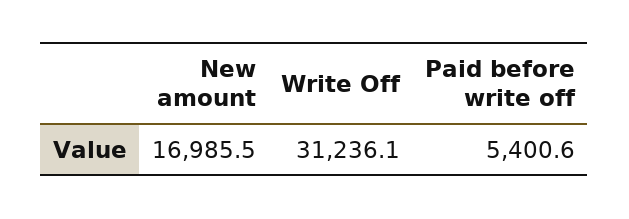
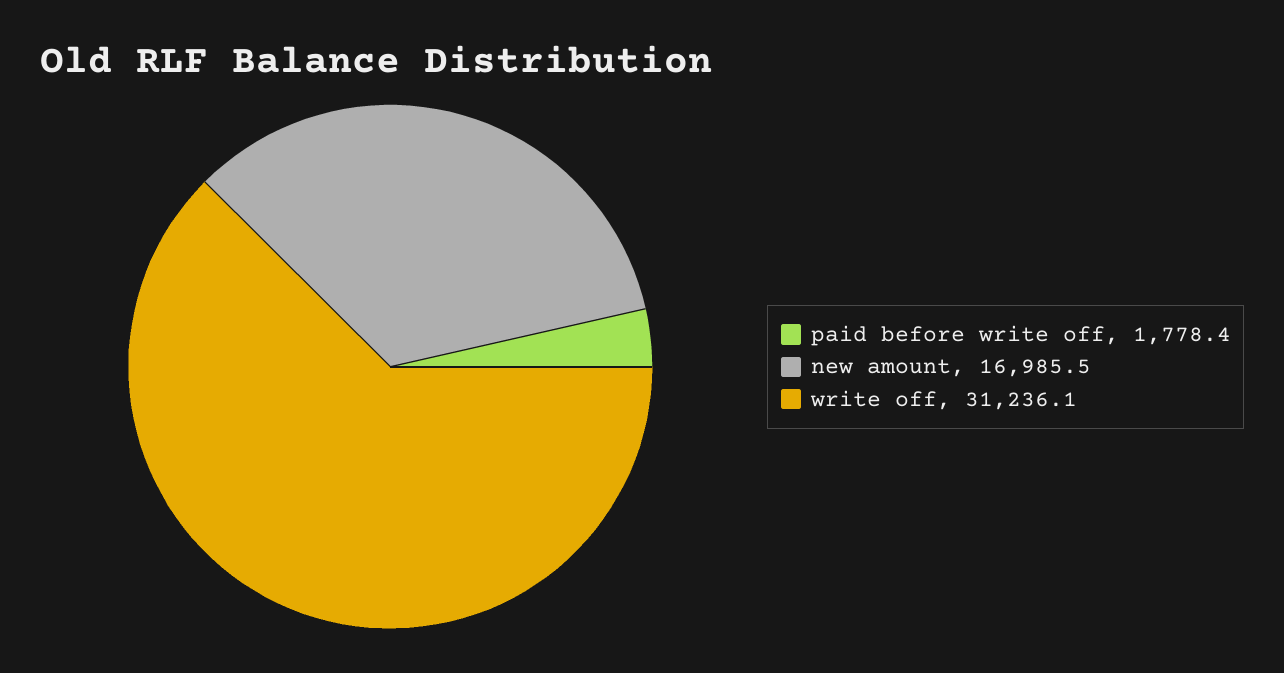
Paid before write off: 5400.6 -> 1778.4

